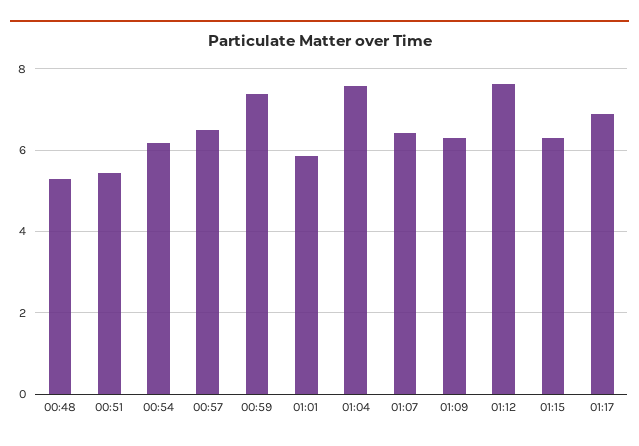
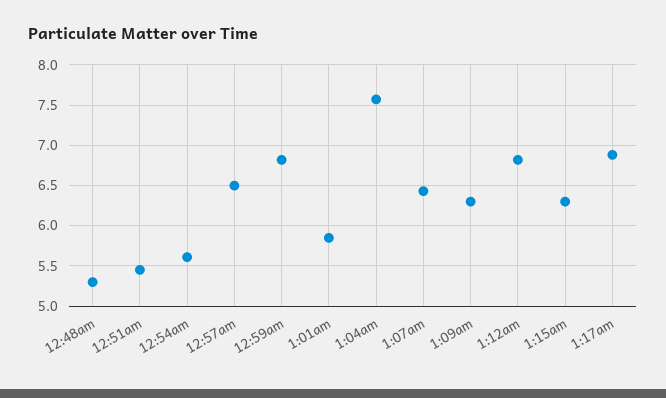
00:54: 6.2 -> 5.6
00:59: 7.4 -> 6.8
01:12: 7.6 -> 6.8

